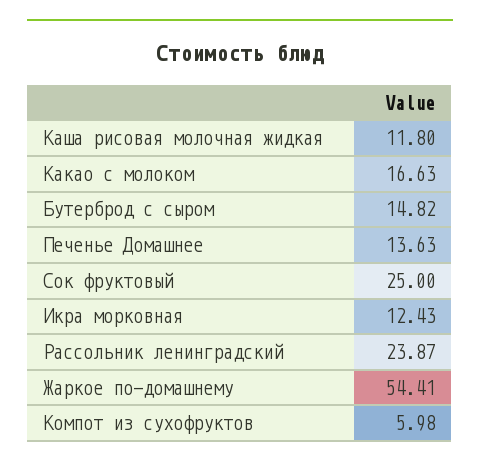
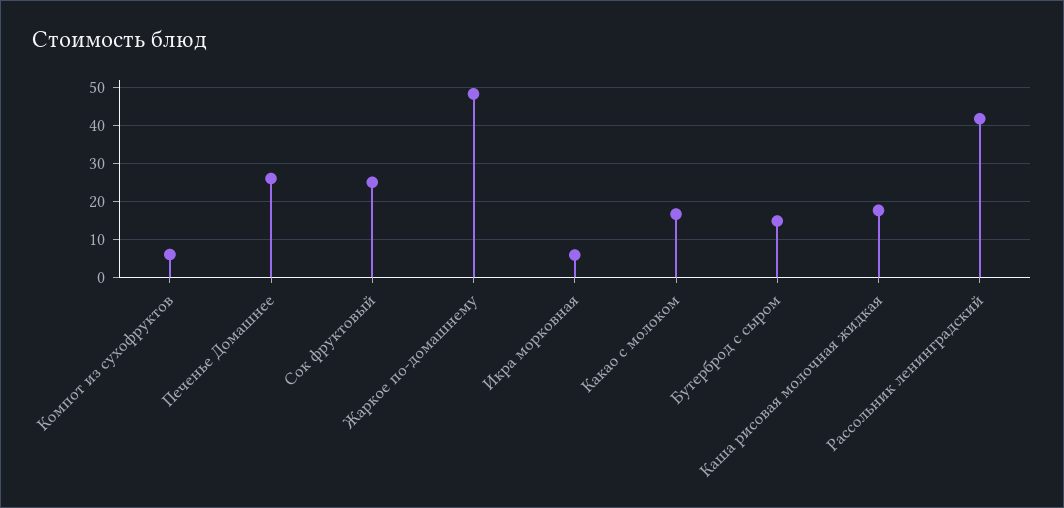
Каша рисовая молочная жидкая: 11.8 -> 18
Печенье Домашнее: 13.63 -> 26
Икра морковная: 12.43 -> 6
Рассольник ленинградский: 23.87 -> 42
Жаркое по-домашнему: 54.41 -> 48

